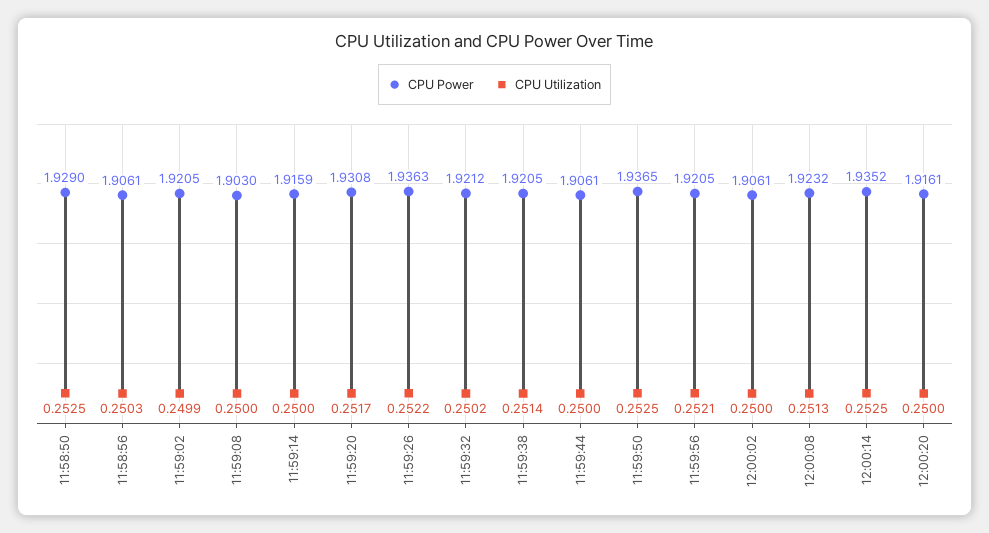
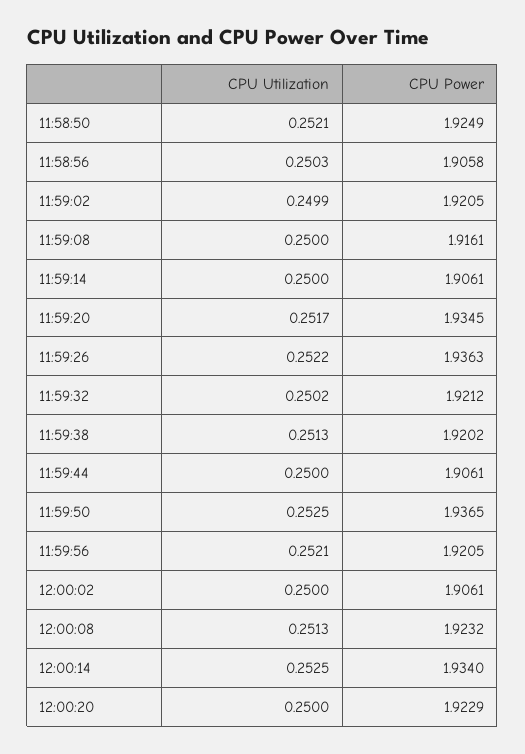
CPU Power, 11:58:50: 1.929 -> 1.9249
CPU Utilization, 11:58:50: 0.2525 -> 0.2521
CPU Power, 11:58:56: 1.9061 -> 1.9058
CPU Power, 11:59:08: 1.903 -> 1.9161
CPU Power, 11:59:14: 1.9159 -> 1.9061
CPU Power, 11:59:20: 1.9308 -> 1.9345
CPU Power, 11:59:38: 1.9205 -> 1.9202
CPU Utilization, 11:59:38: 0.2514 -> 0.2513
CPU Power, 12:00:14: 1.9352 -> 1.934
CPU Power, 12:00:20: 1.9161 -> 1.9229

